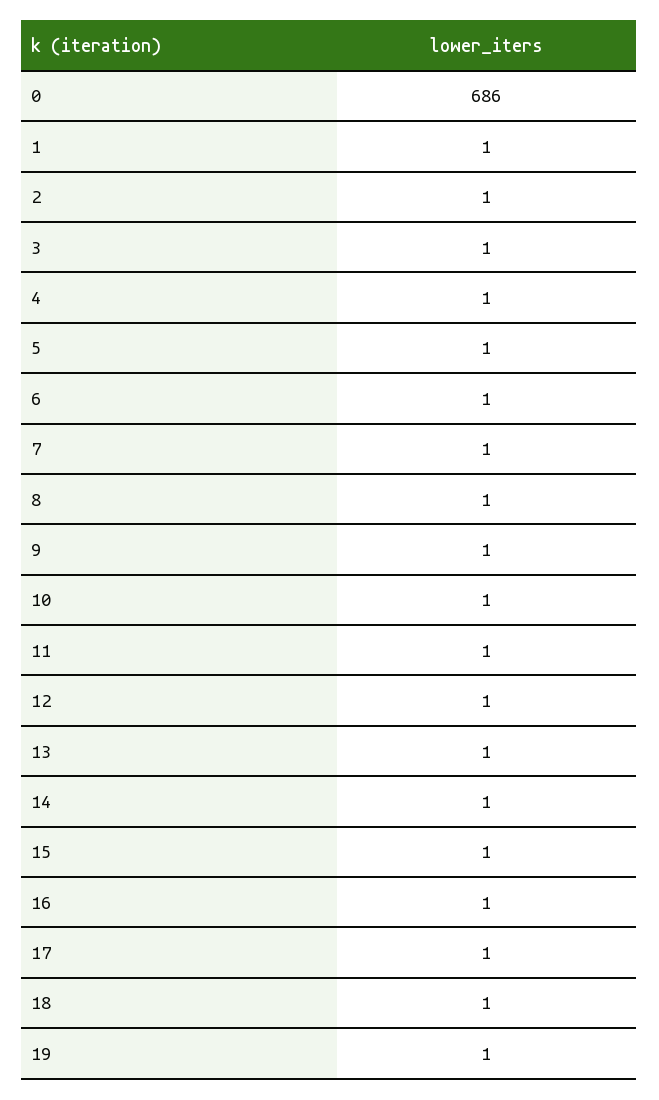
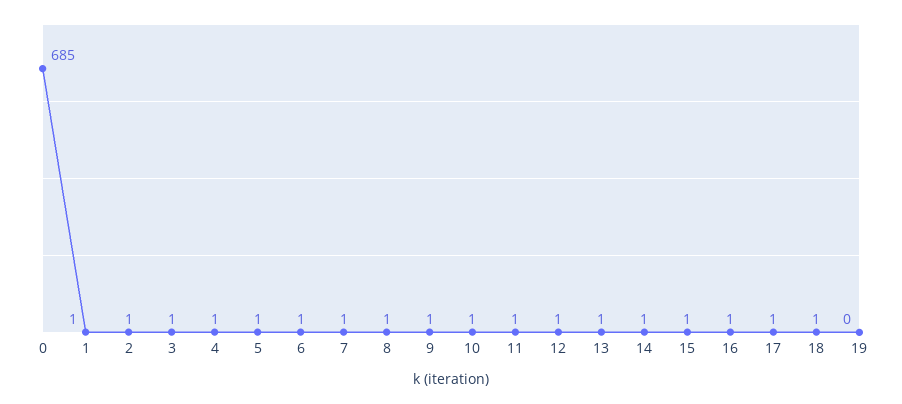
0: 686 -> 685
19: 1 -> 0

